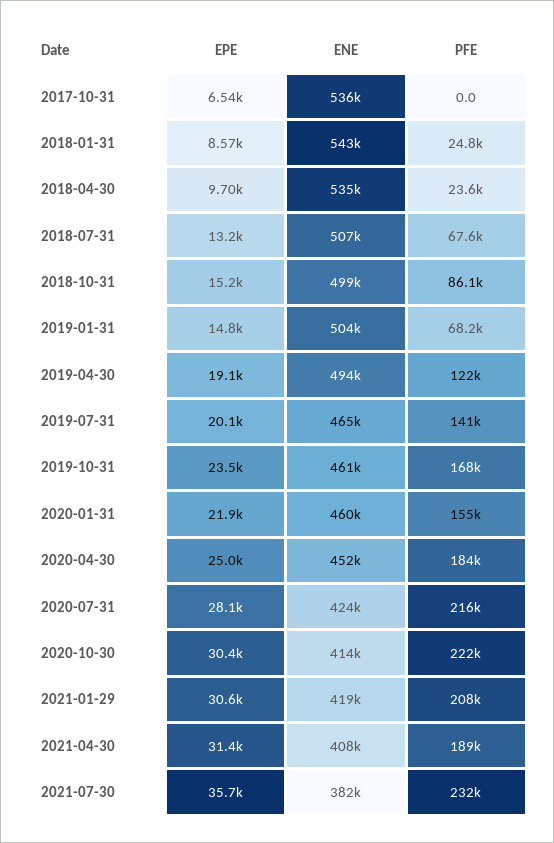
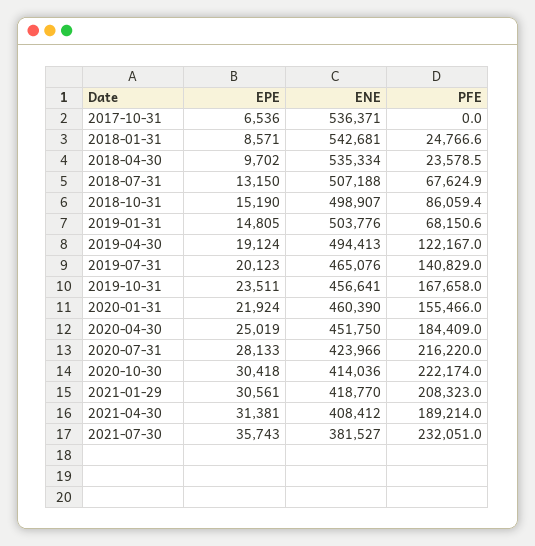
ENE, 2019-10-31: 461000 -> 456641

